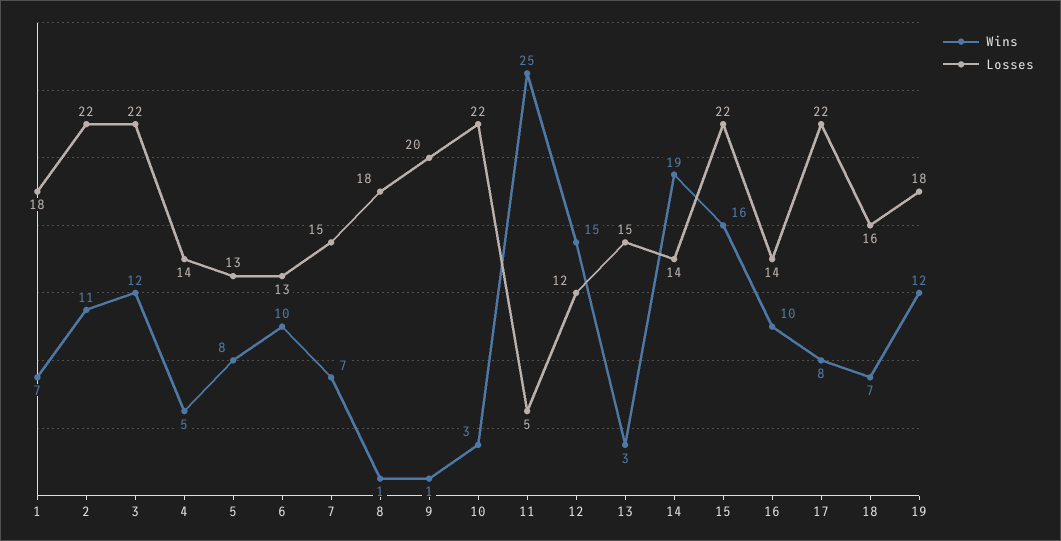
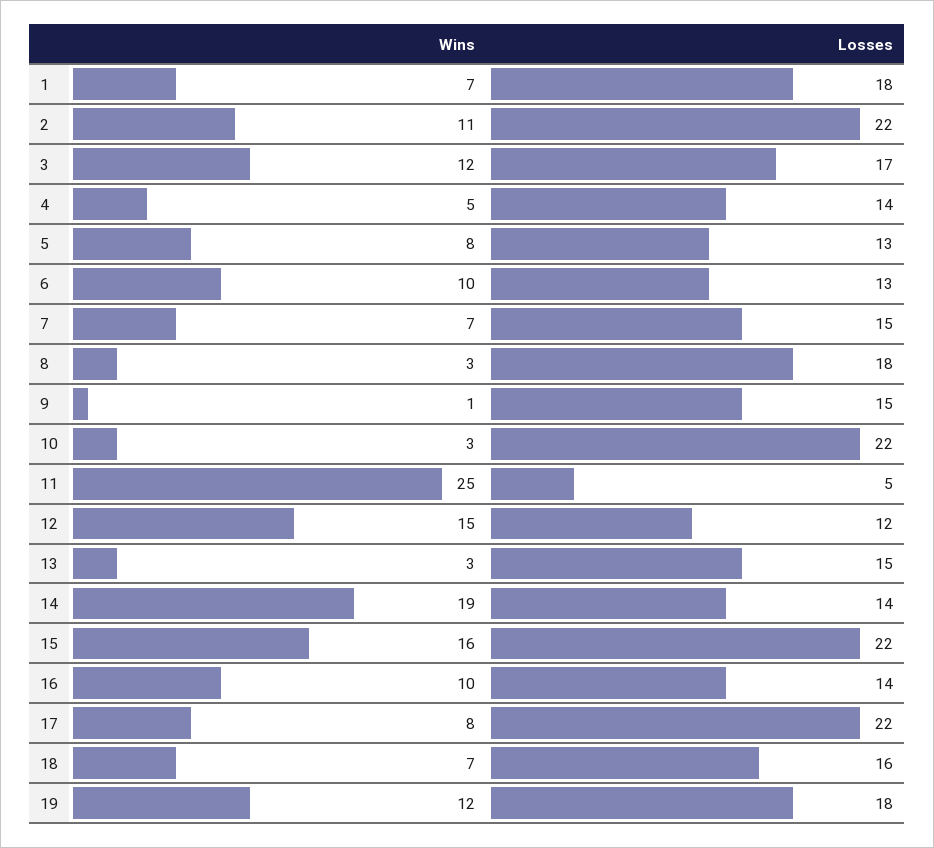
Losses, 3: 22 -> 17
Wins, 8: 1 -> 3
Losses, 9: 20 -> 15

